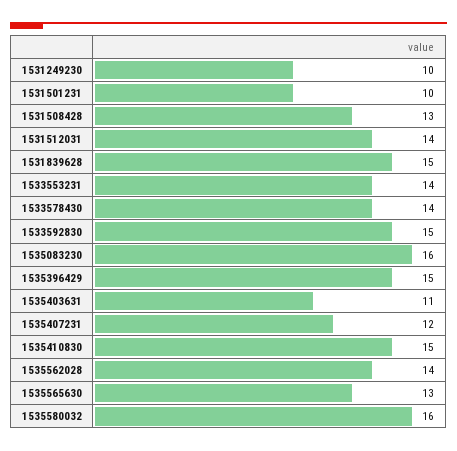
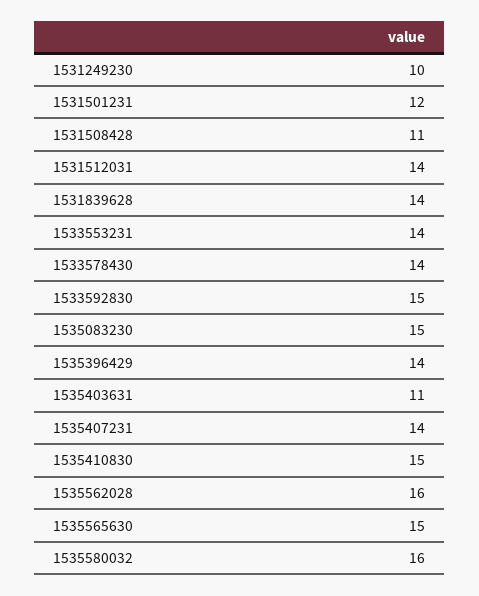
1531501231: 10 -> 12
1531508428: 13 -> 11
1531839628: 15 -> 14
1535083230: 16 -> 15
1535396429: 15 -> 14
1535407231: 12 -> 14
1535562028: 14 -> 16
1535565630: 13 -> 15

